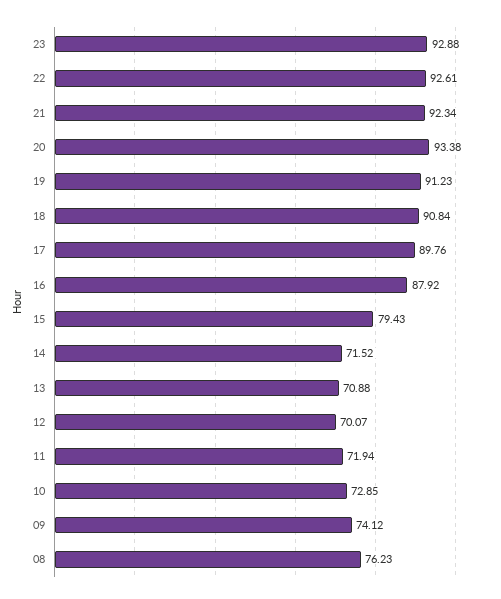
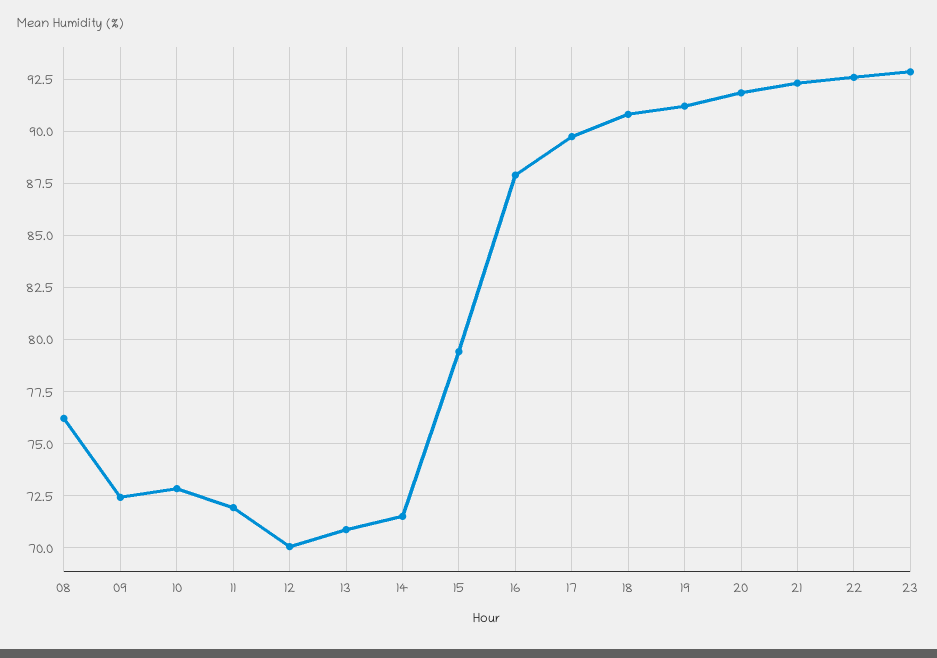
20: 93.38 -> 92
09: 74.12 -> 72.5

